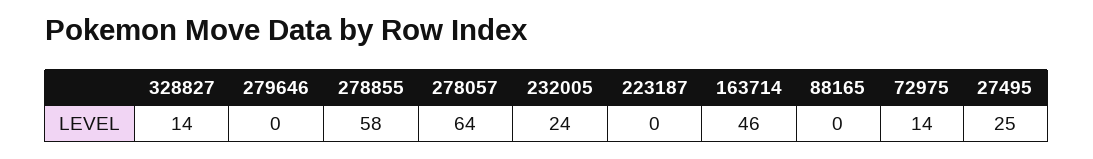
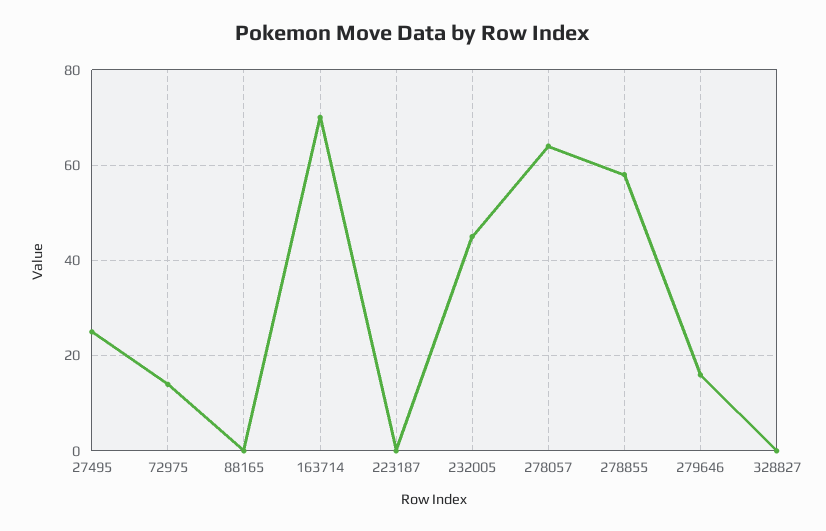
328827: 14 -> 0
279646: 0 -> 15
232005: 24 -> 45
163714: 46 -> 70

